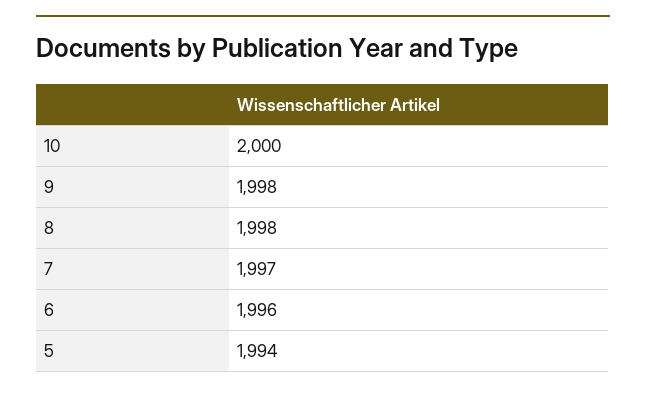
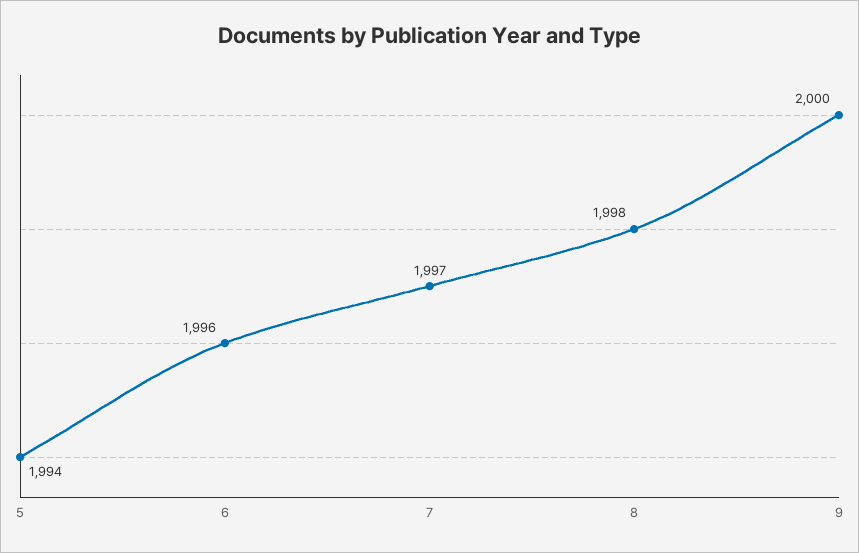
10: 2000 -> none
9: 1998 -> 2000

